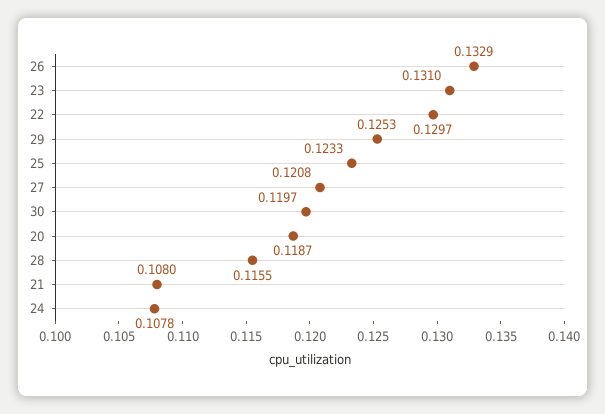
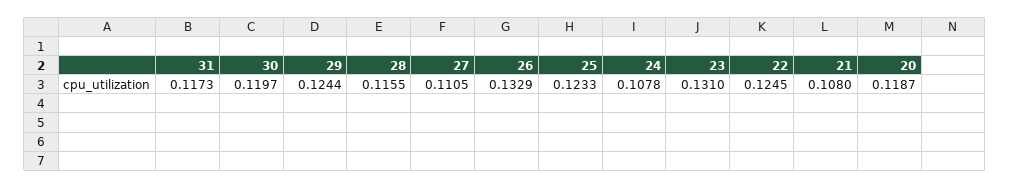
22: 0.1297 -> 0.1245
29: 0.1253 -> 0.1244
27: 0.1208 -> 0.1105
31: none -> 0.1173

